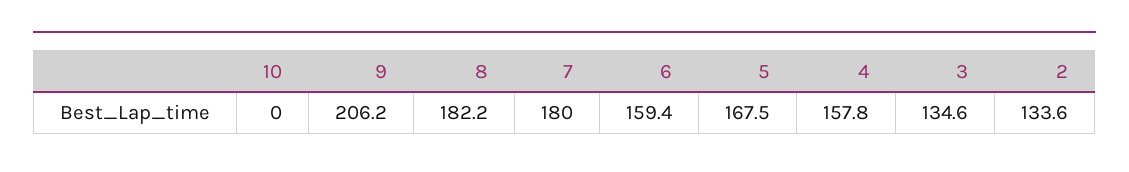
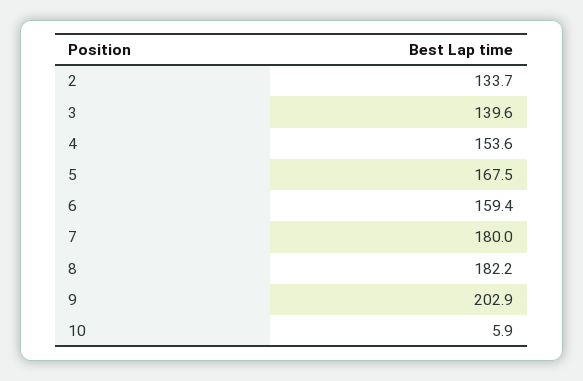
10: 0 -> 5.9
9: 206.2 -> 202.9
4: 157.8 -> 153.6
3: 134.6 -> 139.6
2: 133.6 -> 133.7

